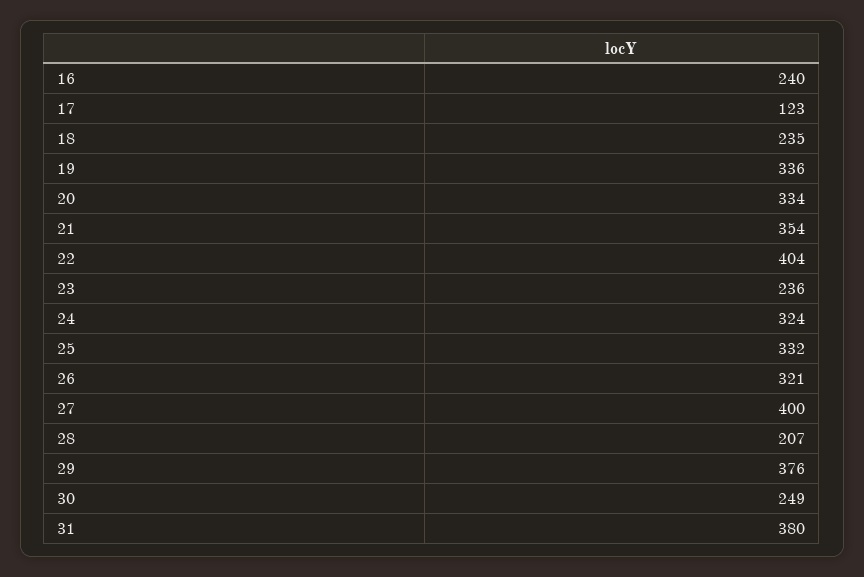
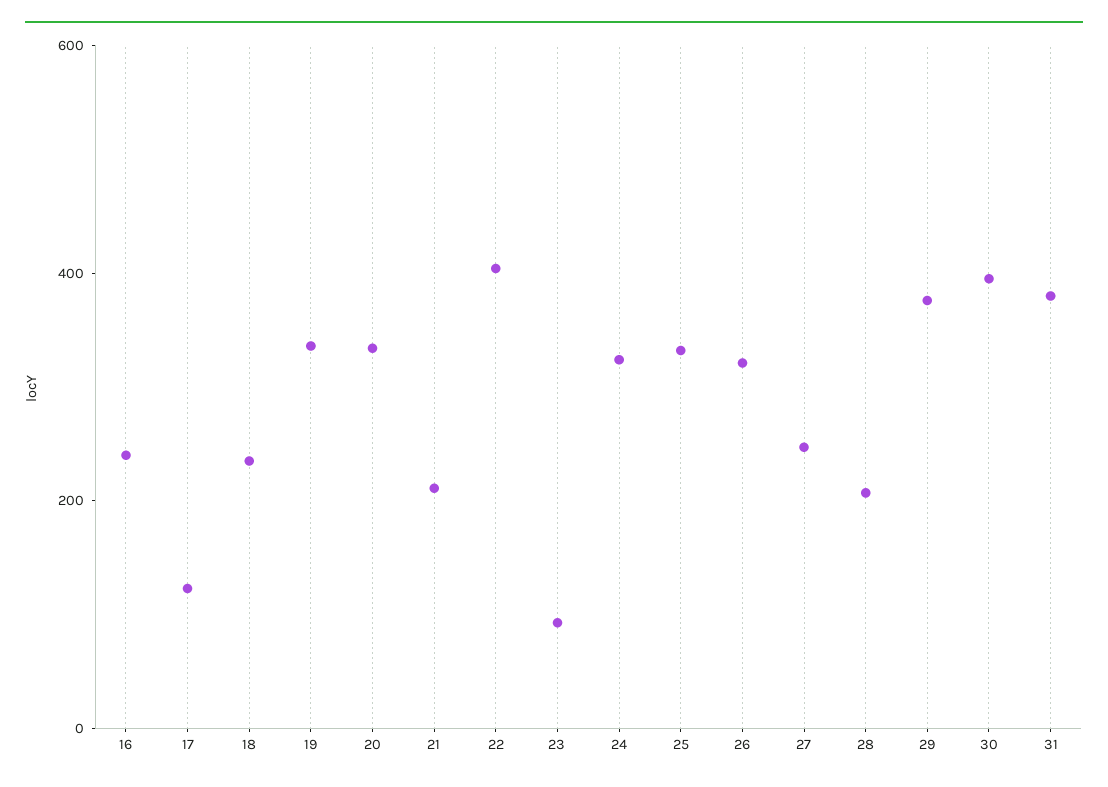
21: 354 -> 200
23: 236 -> 100
27: 400 -> 250
30: 249 -> 400

